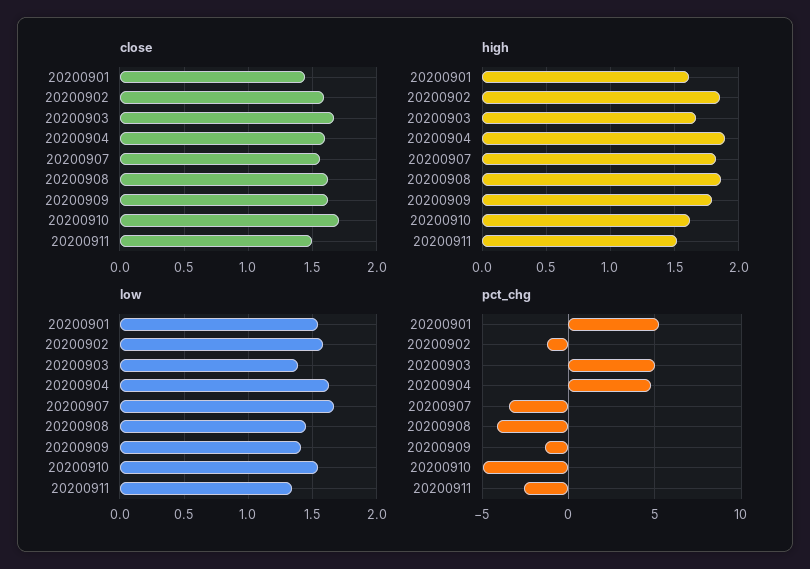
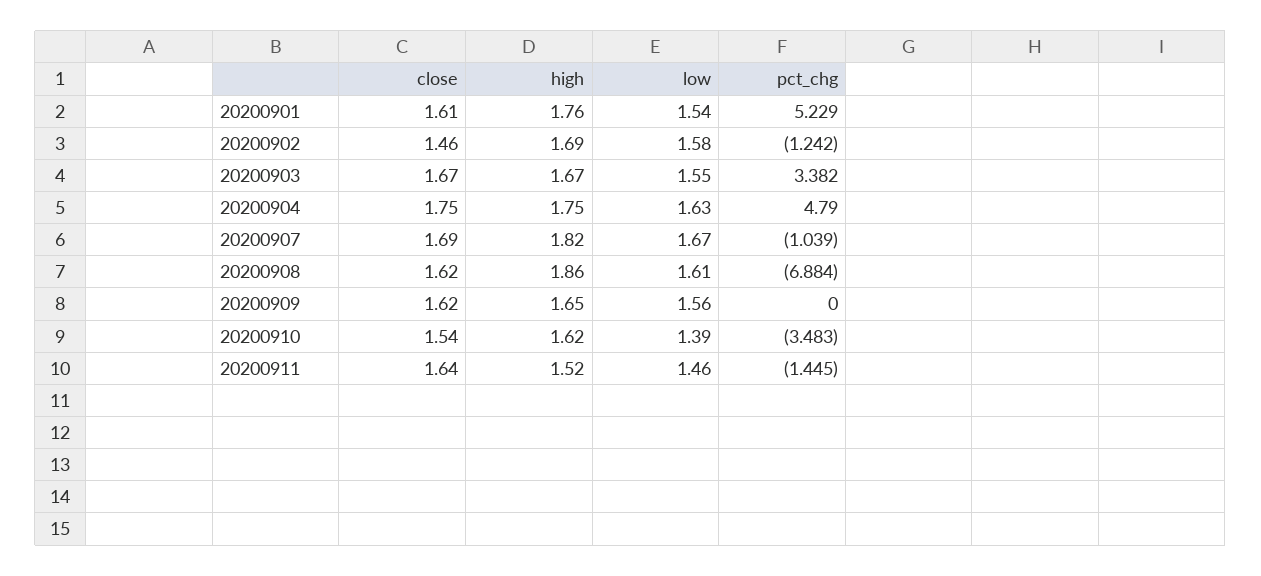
close, 20200901: 1.45 -> 1.61
close, 20200902: 1.6 -> 1.46
close, 20200904: 1.6 -> 1.75
close, 20200907: 1.55 -> 1.69
close, 20200910: 1.7 -> 1.54
close, 20200911: 1.5 -> 1.64
high, 20200901: 1.6 -> 1.76
high, 20200902: 1.85 -> 1.69
high, 20200904: 1.9 -> 1.75
high, 20200909: 1.8 -> 1.65
low, 20200903: 1.4 -> 1.55
low, 20200908: 1.45 -> 1.61
low, 20200909: 1.4 -> 1.56
low, 20200910: 1.55 -> 1.39
low, 20200911: 1.35 -> 1.46
pct_chg, 20200903: 5 -> 3.382
pct_chg, 20200907: -3.5 -> -1.039
pct_chg, 20200908: -4 -> -6.884
pct_chg, 20200909: -1.5 -> 0
pct_chg, 20200910: -5 -> -3.483
pct_chg, 20200911: -2.5 -> -1.445

